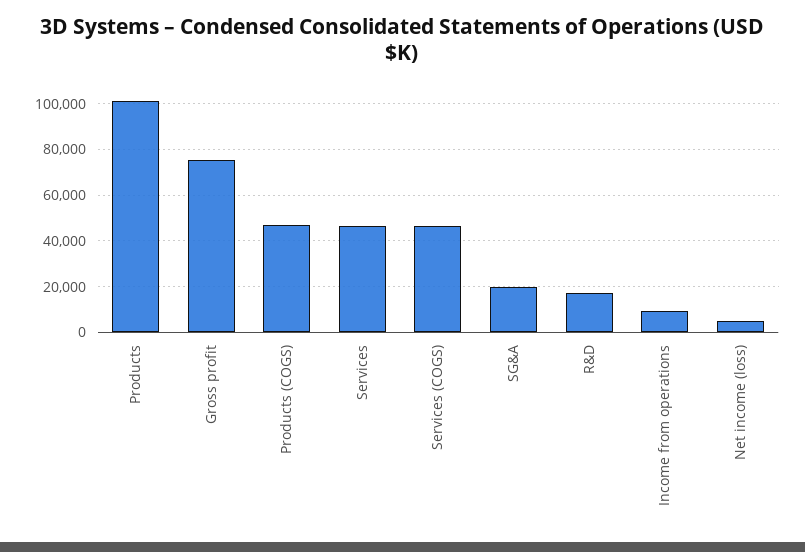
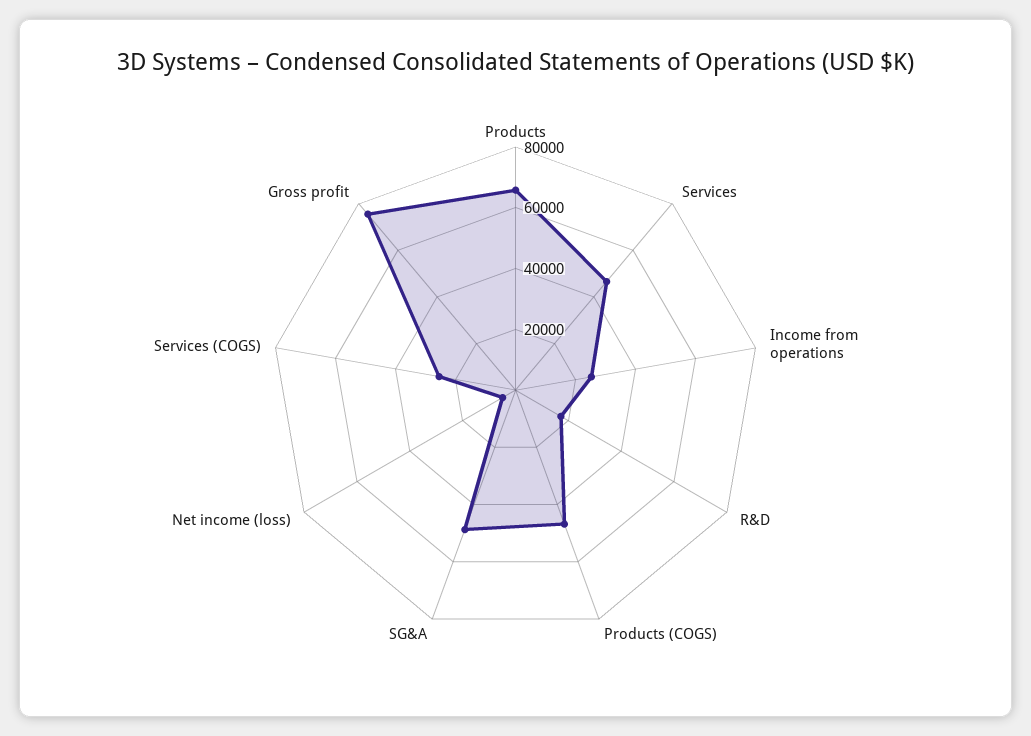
Products: 100000 -> 65000
Services (COGS): 45000 -> 25000
SG&A: 20000 -> 50000
Income from operations: 10000 -> 25000

